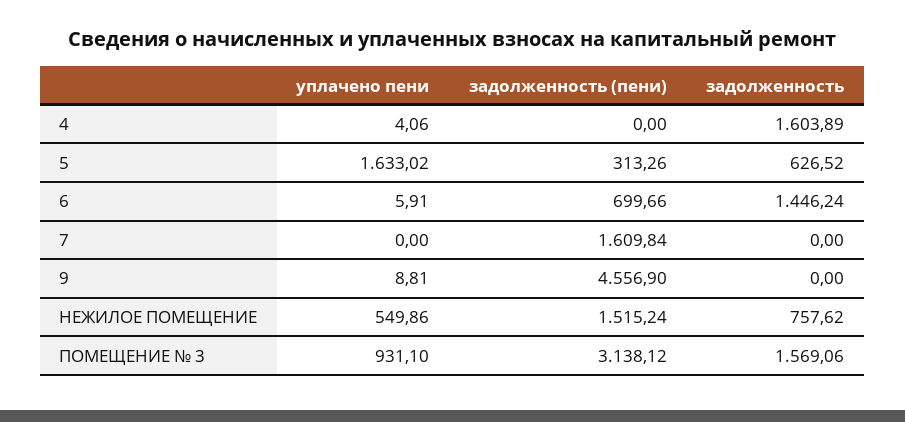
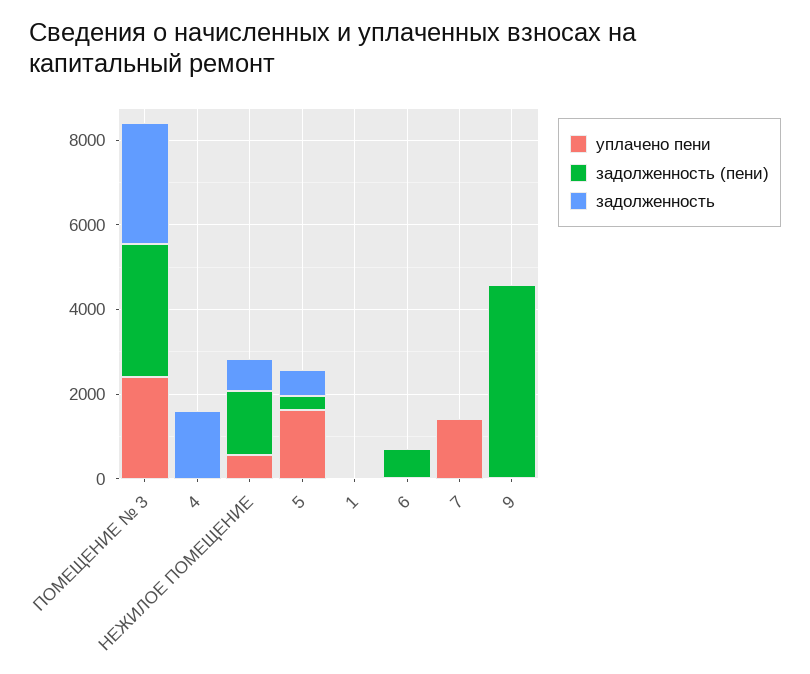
задолженность, 6: 1446.24 -> 0
уплачено пени, 7: 0 -> 1500
задолженность (пени), 7: 1609.84 -> 0
уплачено пени, ПОМЕЩЕНИЕ № 3: 931.1 -> 2500
задолженность, ПОМЕЩЕНИЕ № 3: 1569.06 -> 3000
уплачено пени, 1: none -> 0
задолженность (пени), 1: none -> 0
задолженность, 1: none -> 0

